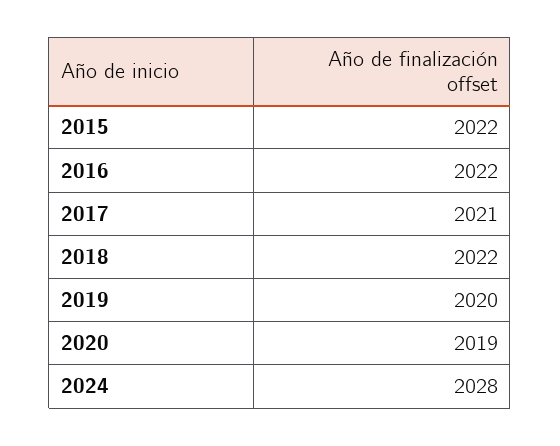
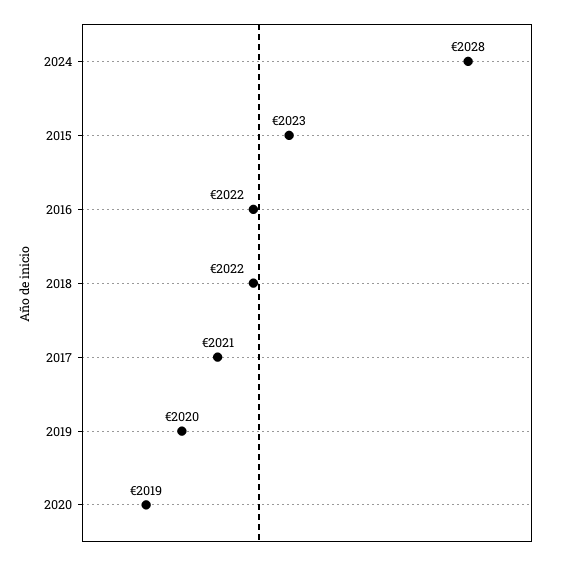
2015: 2022 -> 2023

